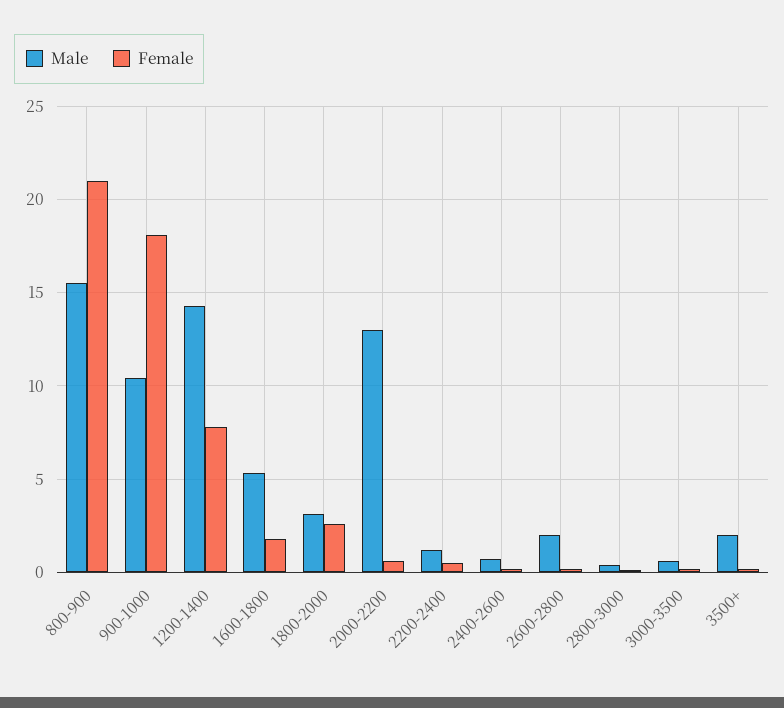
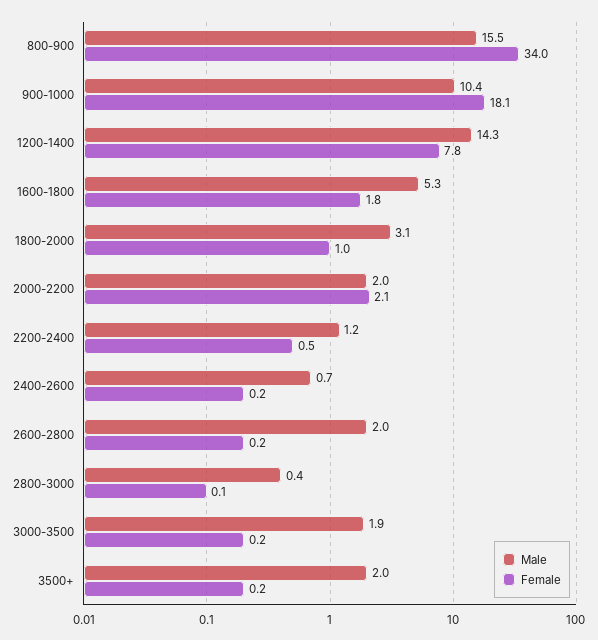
Female, 800-900: 21 -> 34
Female, 1800-2000: 2.5 -> 1
Male, 2000-2200: 13 -> 2
Female, 2000-2200: 0.5 -> 2.1
Male, 3000-3500: 0.5 -> 1.9

